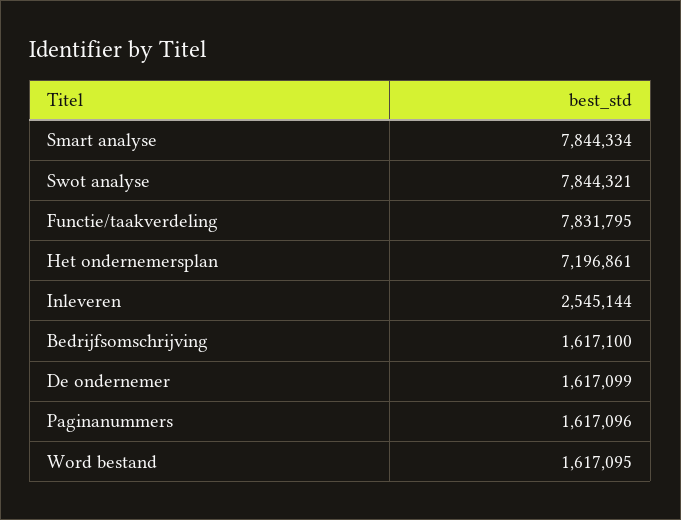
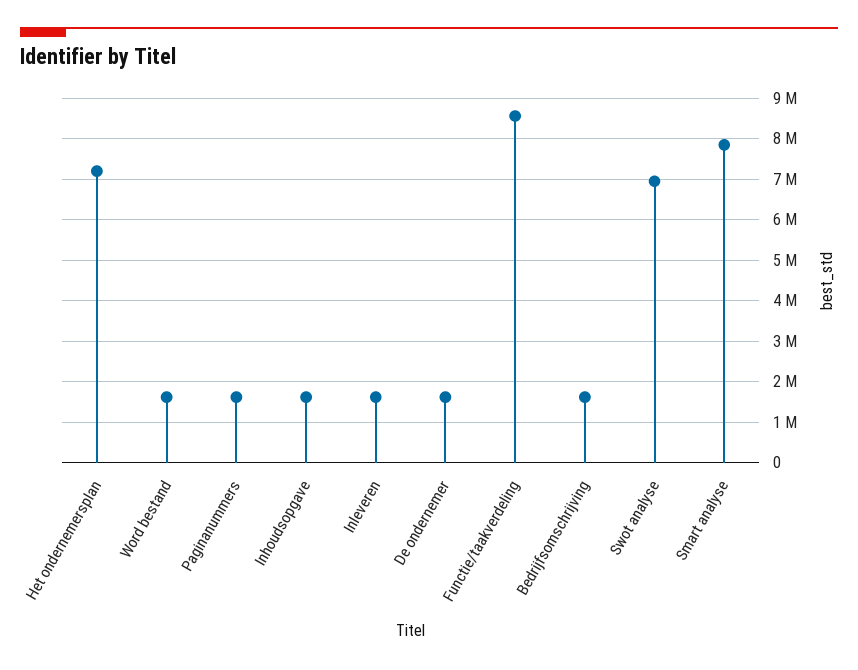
Swot analyse: 7844321 -> 7000000
Functie/taakverdeling: 7831795 -> 8600000
Inleveren: 2545144 -> 1600000
Inhoudsopgave: none -> 1600000

